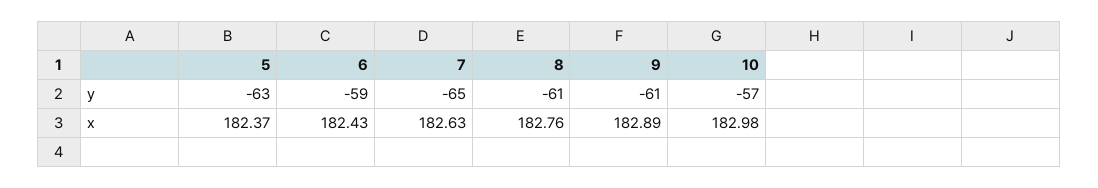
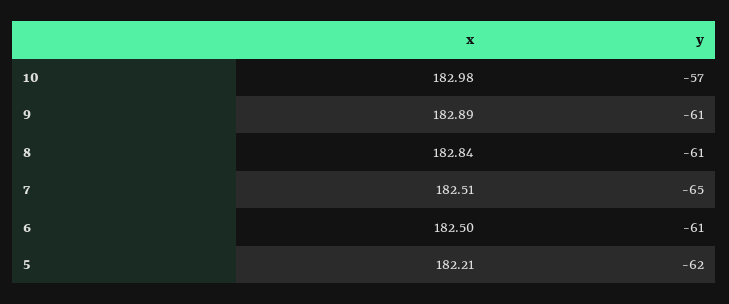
5, y: -63 -> -62
6, y: -59 -> -61
5, x: 182.37 -> 182.21
6, x: 182.43 -> 182.5
7, x: 182.63 -> 182.51
8, x: 182.76 -> 182.84

